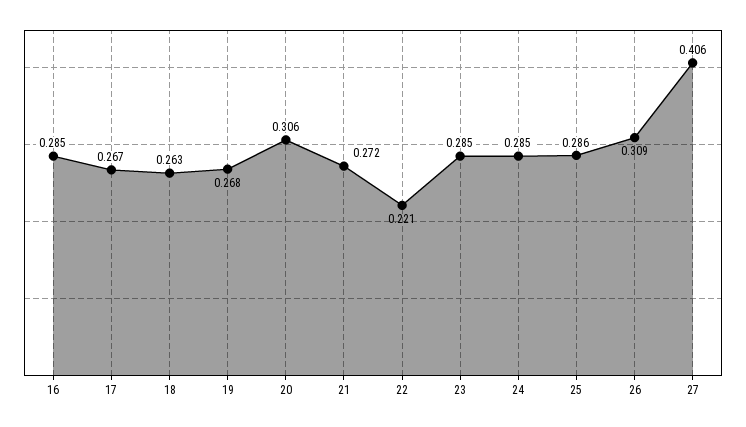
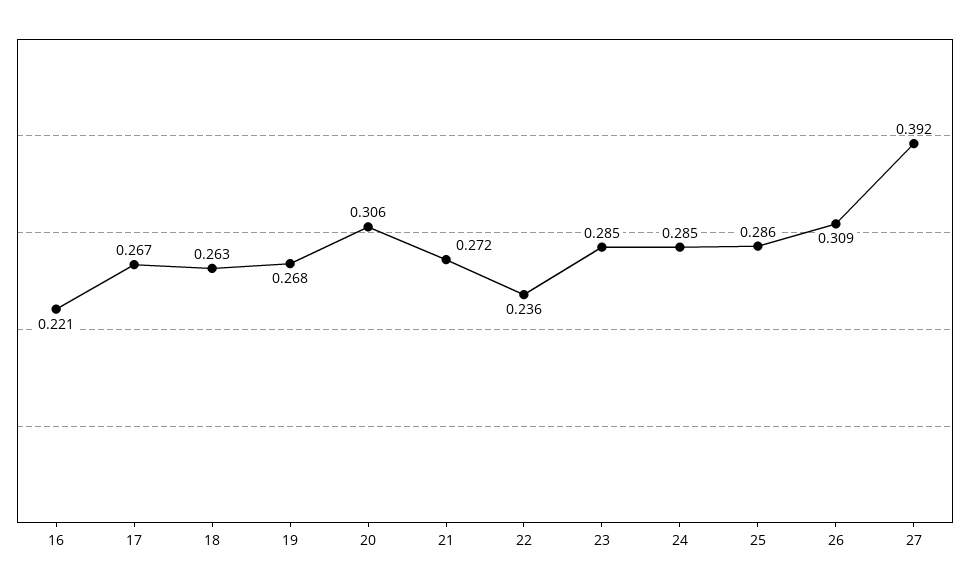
16: 0.285 -> 0.221
22: 0.221 -> 0.236
27: 0.406 -> 0.392

